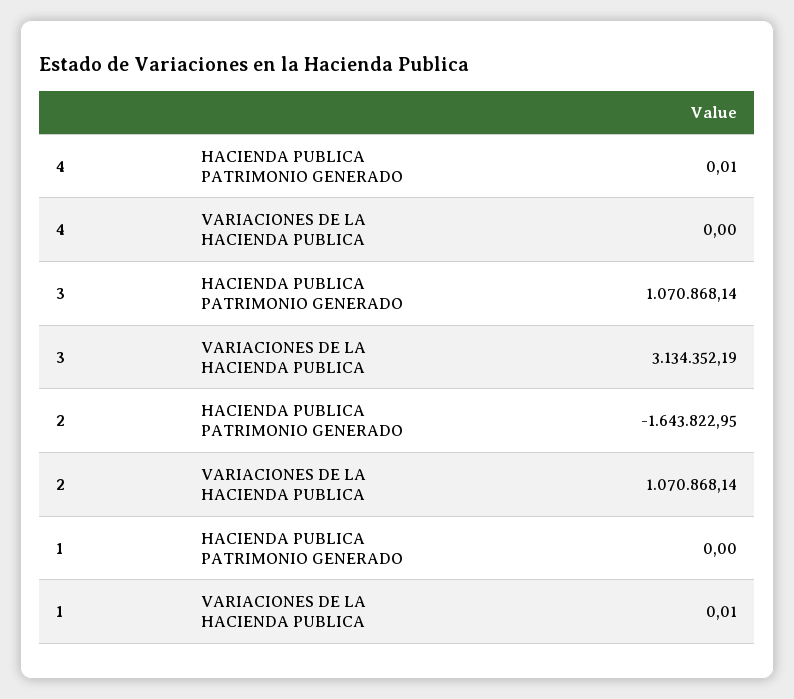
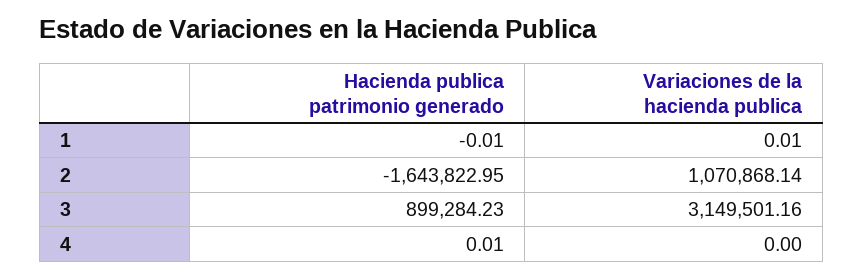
3, HACIENDA PUBLICA PATRIMONIO GENERADO: 1070868.14 -> 899284.23
3, VARIACIONES DE LA HACIENDA PUBLICA: 3134352.19 -> 3149501.16
1, HACIENDA PUBLICA PATRIMONIO GENERADO: 0 -> -0.01

